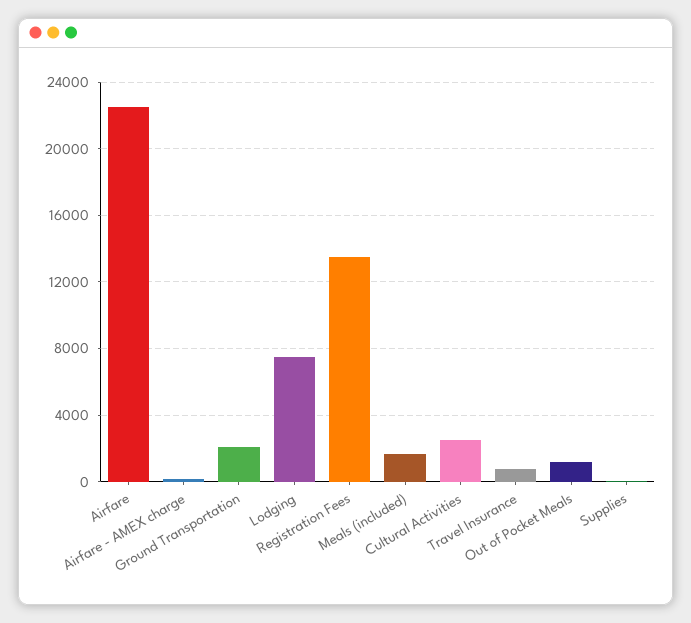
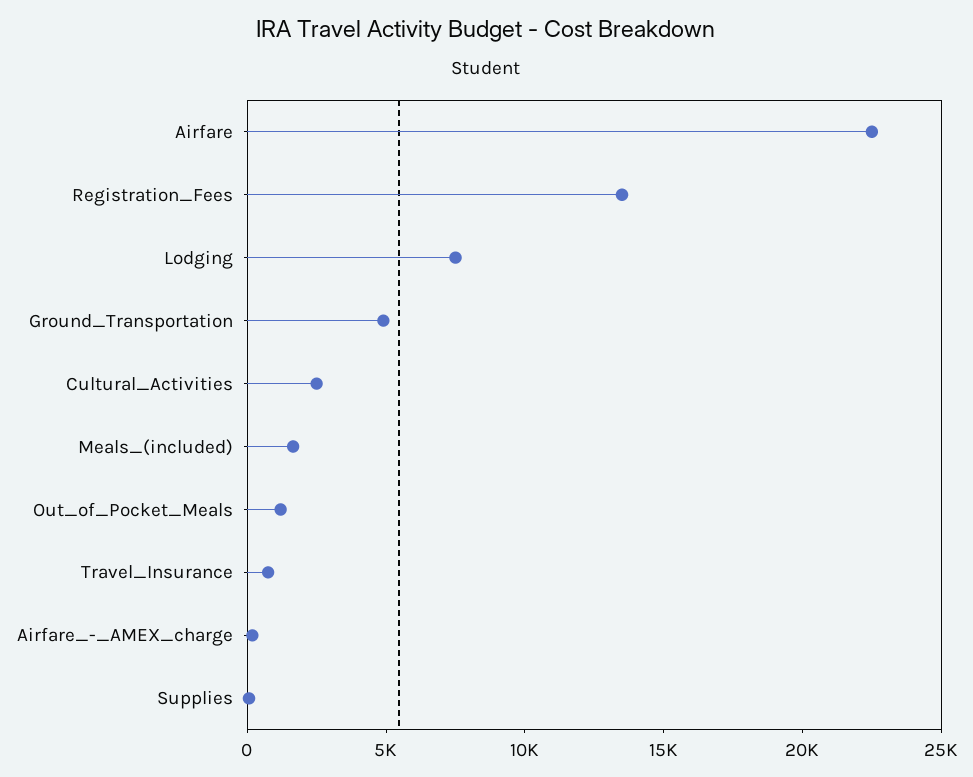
Ground Transportation: 2000 -> 5000

